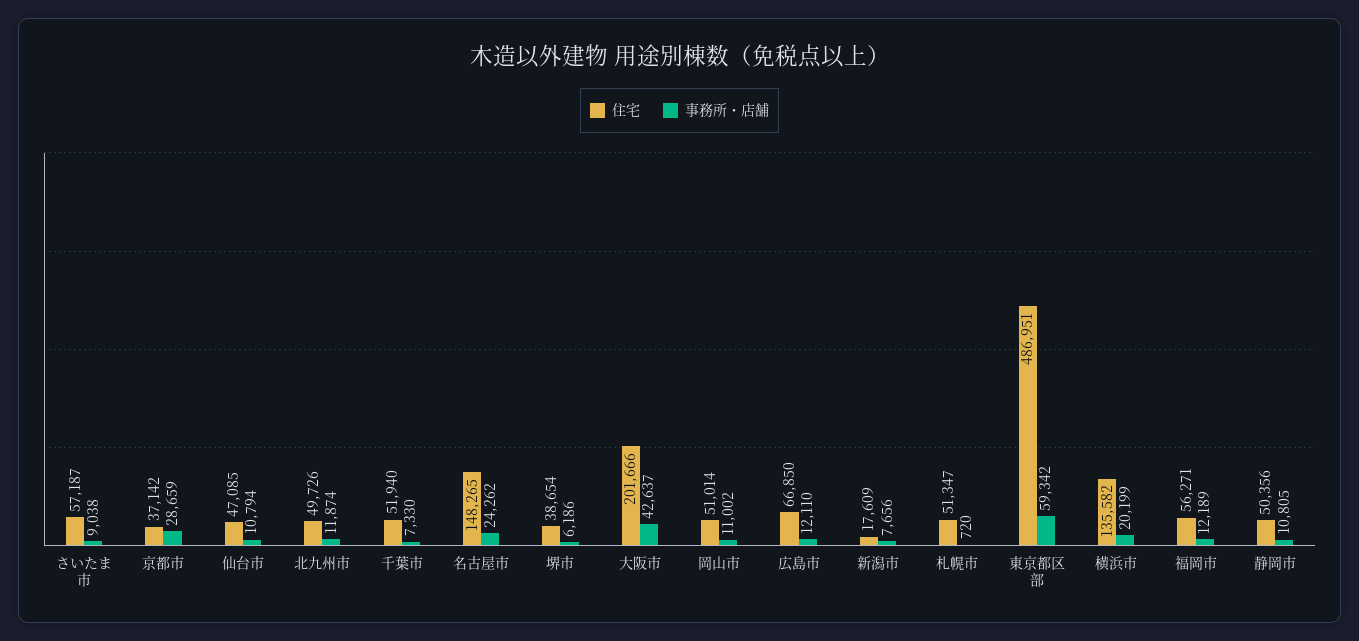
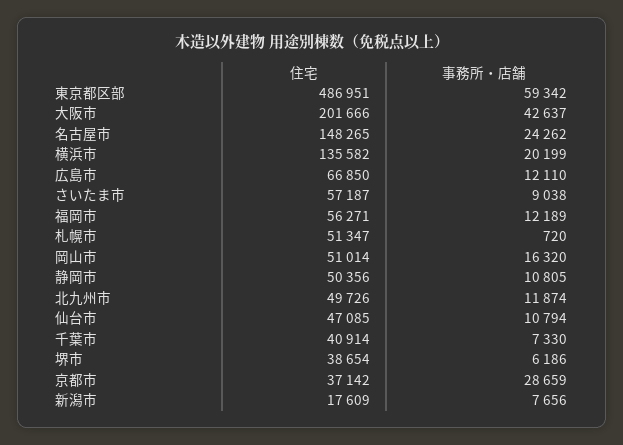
住宅, 千葉市: 51940 -> 40914
事務所・店舗, 岡山市: 11002 -> 16320

